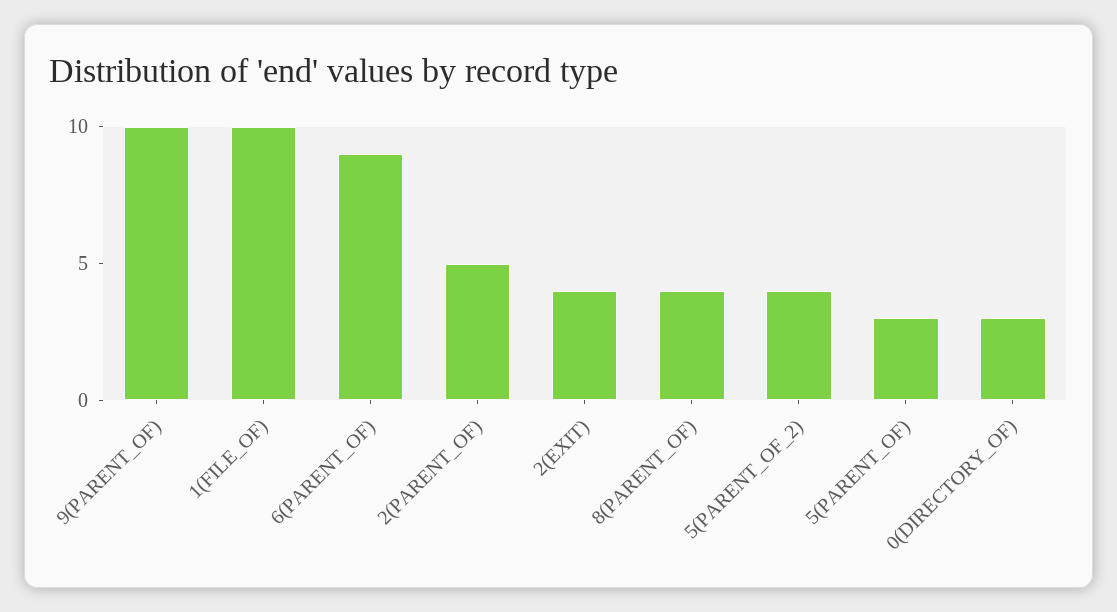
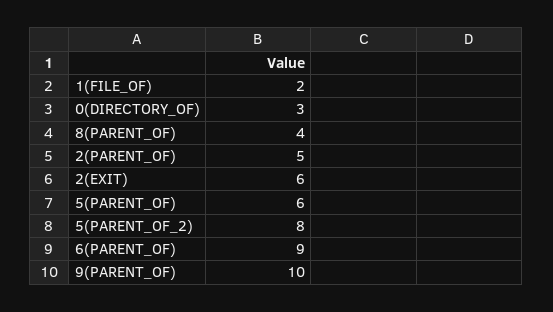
1(FILE_OF): 10 -> 2
2(EXIT): 4 -> 6
5(PARENT_OF_2): 4 -> 8
5(PARENT_OF): 3 -> 6

